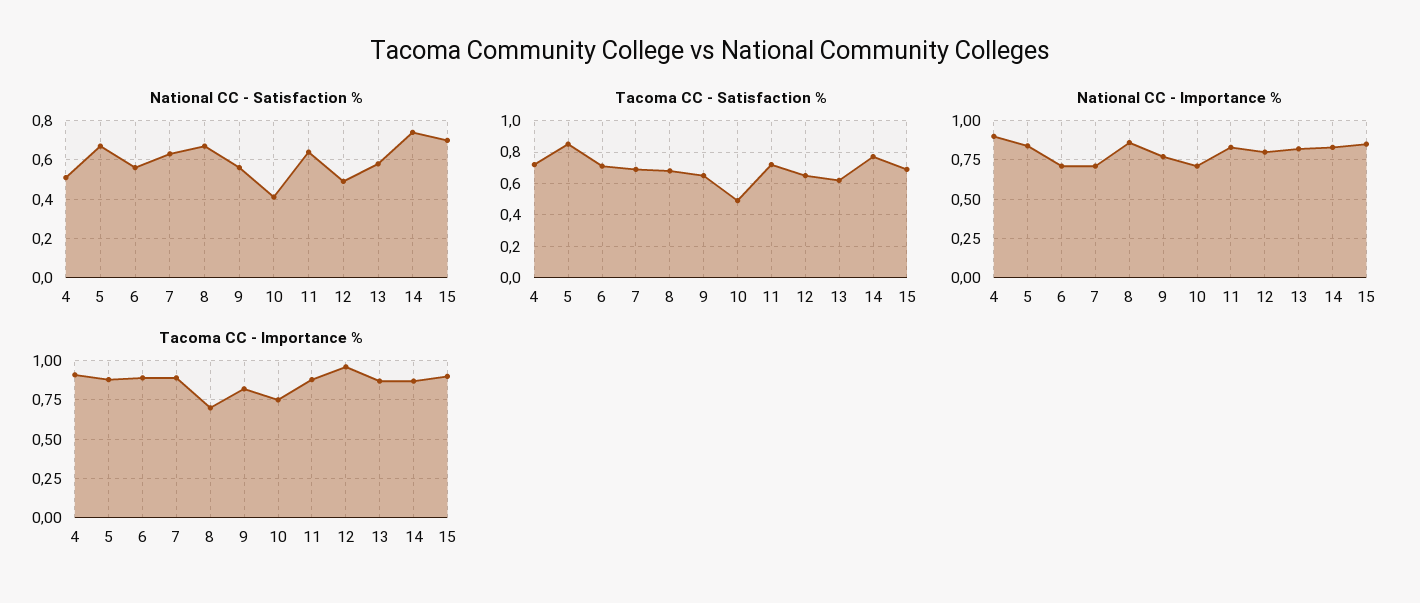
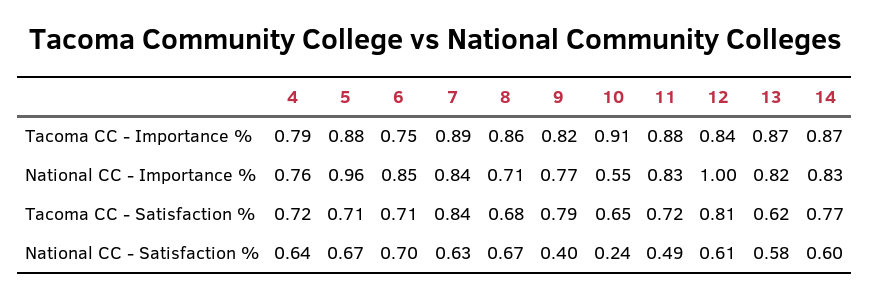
National CC - Satisfaction %, 4: 0.5 -> 0.64
National CC - Satisfaction %, 6: 0.55 -> 0.7
National CC - Satisfaction %, 9: 0.55 -> 0.4
National CC - Satisfaction %, 10: 0.4 -> 0.24
National CC - Satisfaction %, 11: 0.65 -> 0.49
National CC - Satisfaction %, 12: 0.5 -> 0.61
National CC - Satisfaction %, 14: 0.75 -> 0.6
National CC - Satisfaction %, 15: 0.7 -> none
Tacoma CC - Satisfaction %, 5: 0.85 -> 0.71
Tacoma CC - Satisfaction %, 7: 0.7 -> 0.84
Tacoma CC - Satisfaction %, 9: 0.65 -> 0.79
Tacoma CC - Satisfaction %, 10: 0.5 -> 0.65
Tacoma CC - Satisfaction %, 12: 0.65 -> 0.81
Tacoma CC - Satisfaction %, 15: 0.7 -> none
National CC - Importance %, 4: 0.9 -> 0.76
National CC - Importance %, 5: 0.85 -> 0.96
National CC - Importance %, 6: 0.7 -> 0.85
National CC - Importance %, 7: 0.7 -> 0.84
National CC - Importance %, 8: 0.85 -> 0.71
National CC - Importance %, 10: 0.7 -> 0.55
National CC - Importance %, 12: 0.8 -> 1
National CC - Importance %, 15: 0.85 -> none
Tacoma CC - Importance %, 4: 0.9 -> 0.79
Tacoma CC - Importance %, 6: 0.9 -> 0.75
Tacoma CC - Importance %, 8: 0.7 -> 0.86
Tacoma CC - Importance %, 10: 0.75 -> 0.91
Tacoma CC - Importance %, 12: 0.95 -> 0.84
Tacoma CC - Importance %, 15: 0.9 -> none

